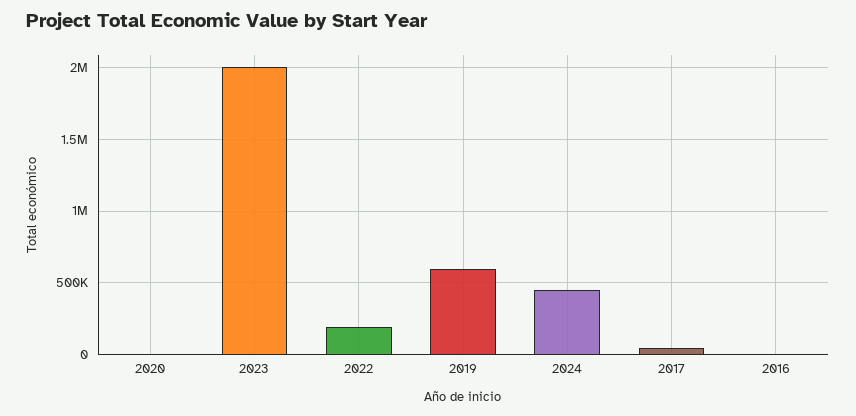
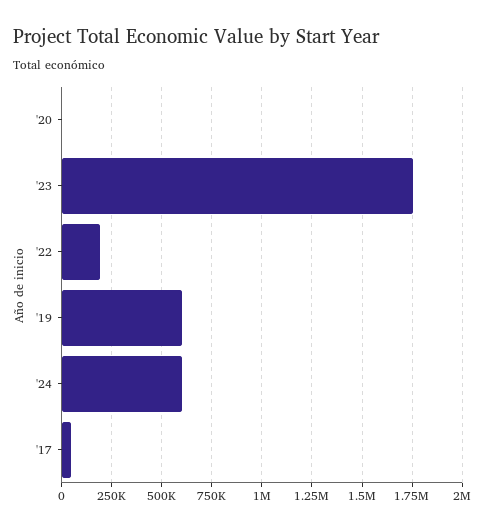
2023: 2000000 -> 1750000
2024: 450000 -> 600000
2016: 0 -> none

